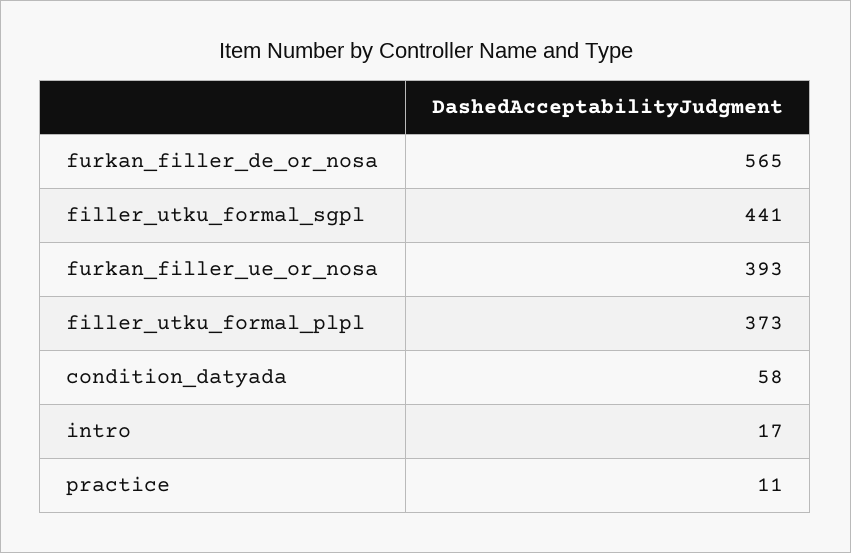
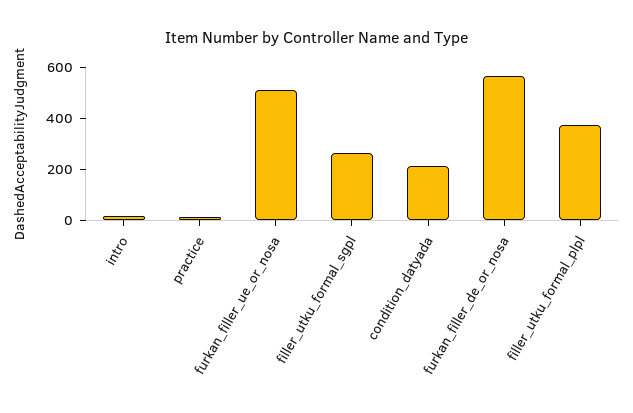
filler_utku_formal_sgpl: 441 -> 250
furkan_filler_ue_or_nosa: 393 -> 500
condition_datyada: 58 -> 200

